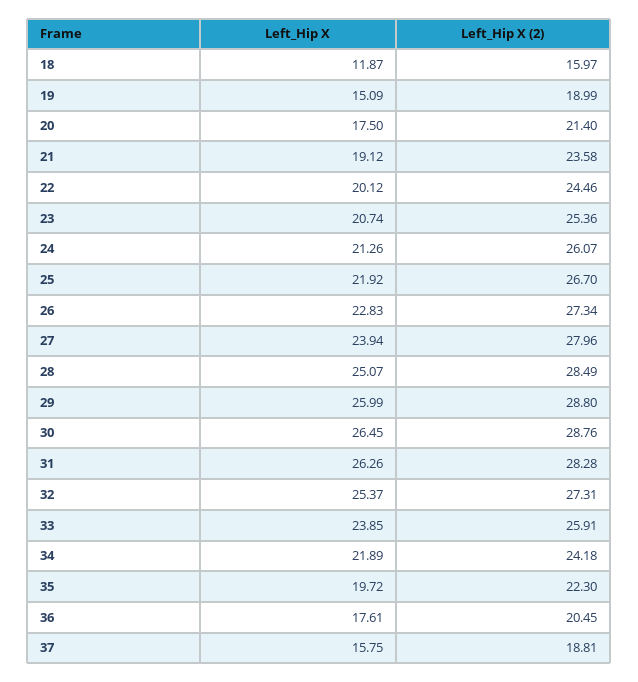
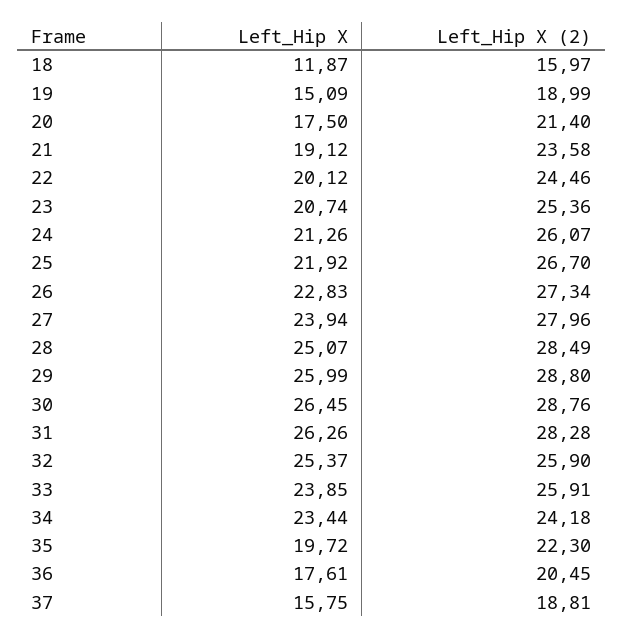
Left_Hip X (2), 32: 27.31 -> 25.9
Left_Hip X, 34: 21.89 -> 23.44

